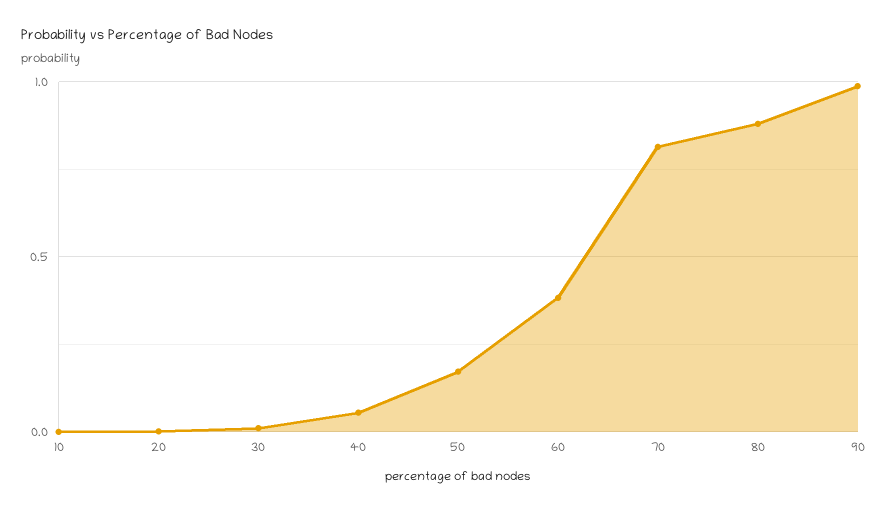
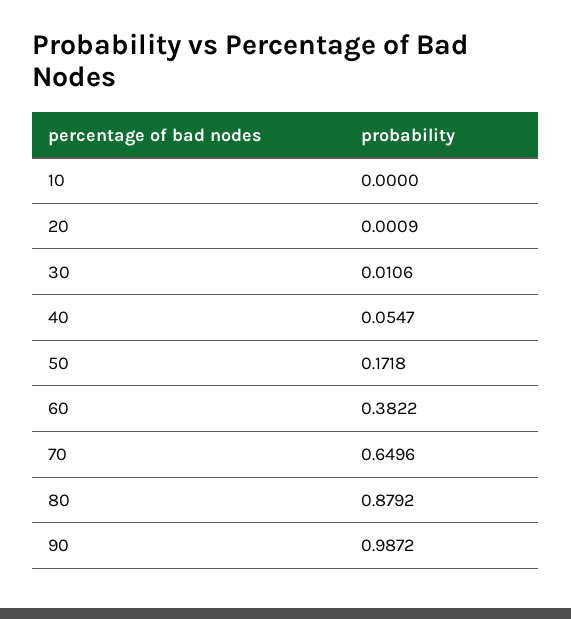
70: 0.8 -> 0.6496

